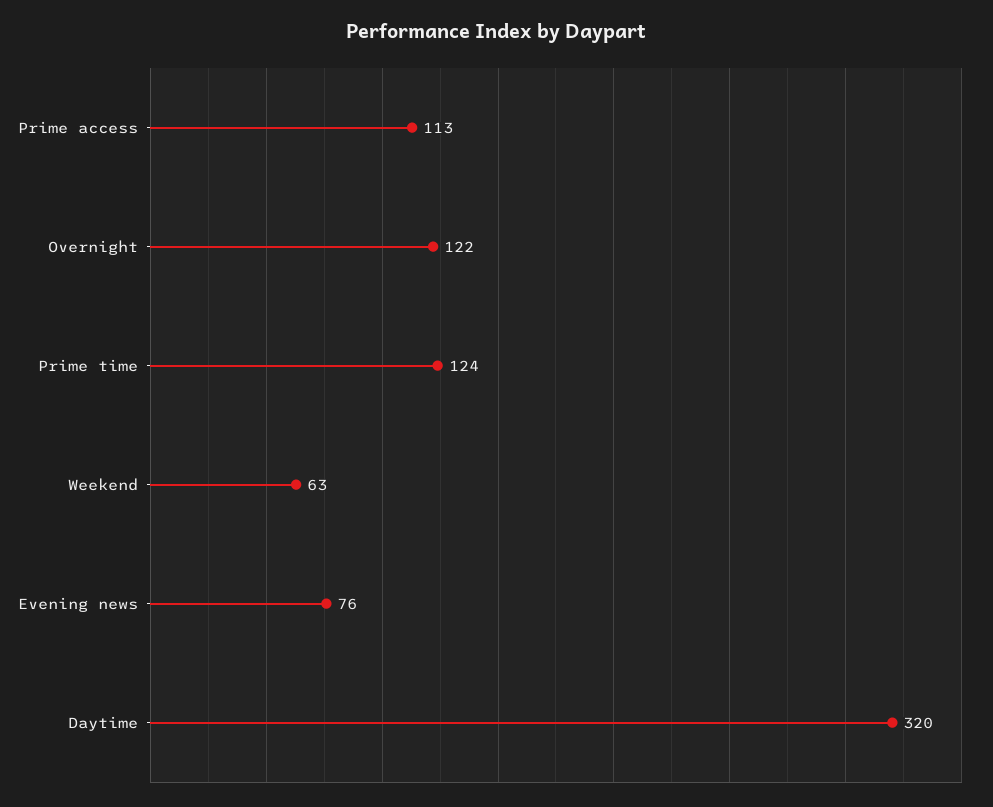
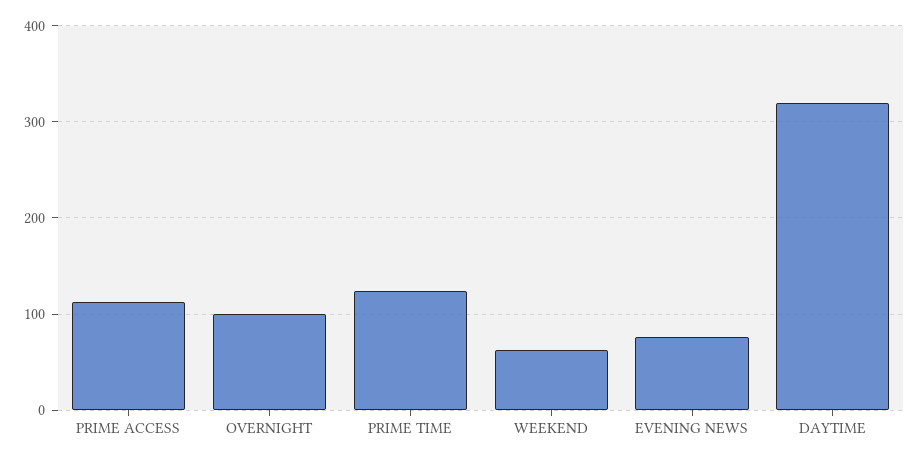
Overnight: 122 -> 100

